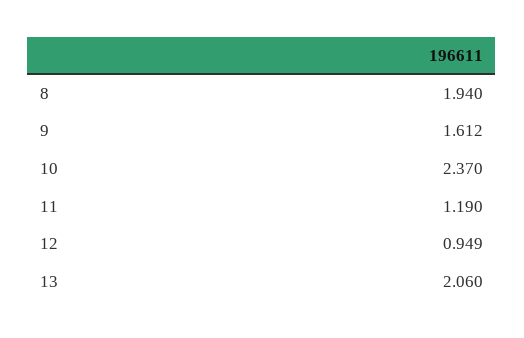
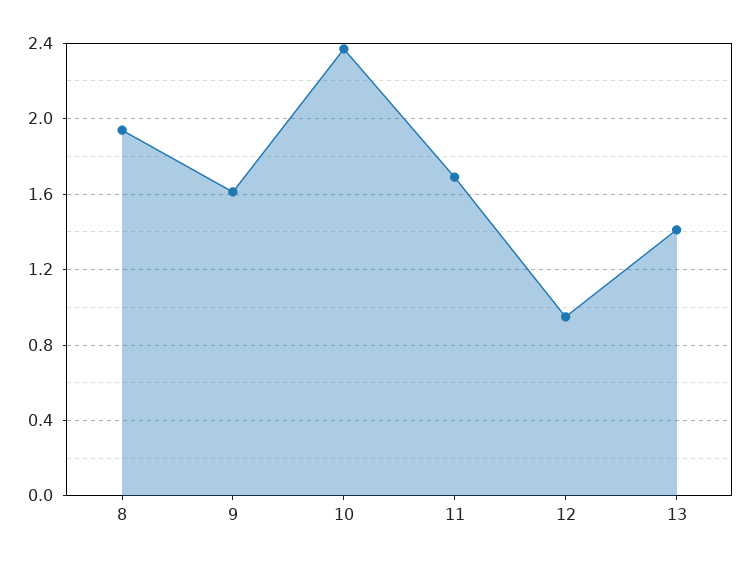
11: 1.19 -> 1.7
13: 2.06 -> 1.4

